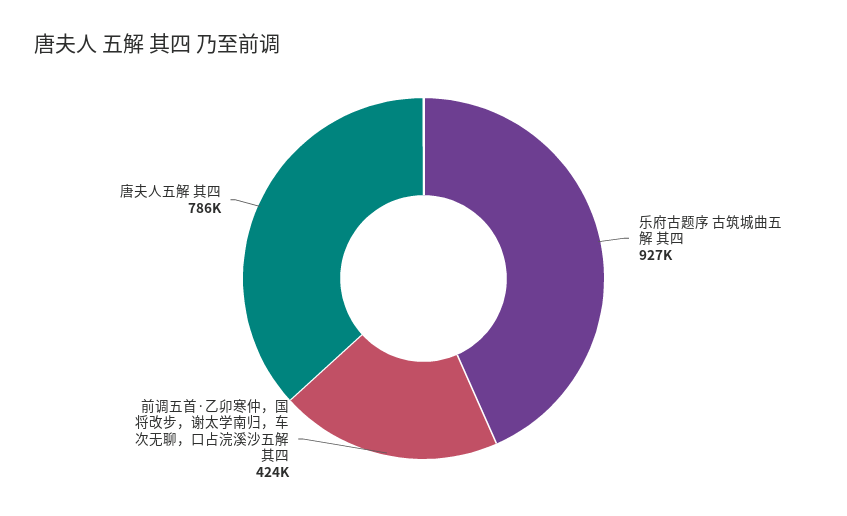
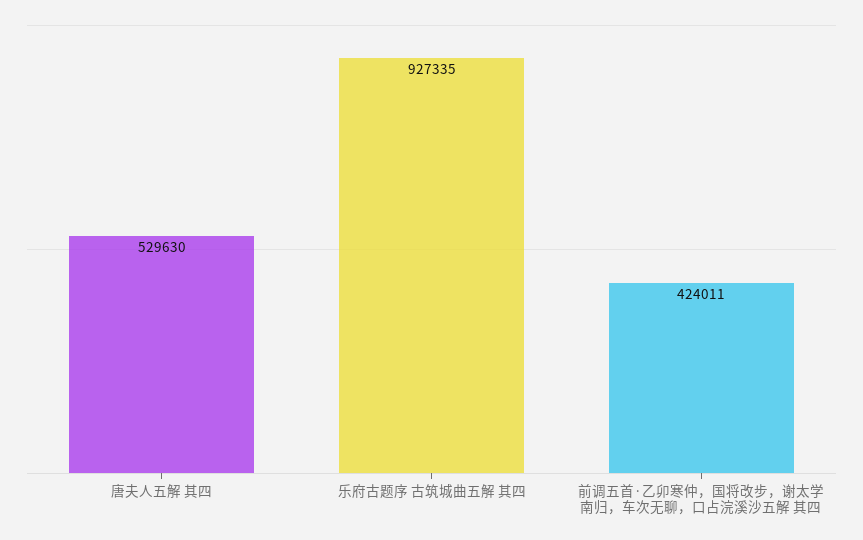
唐夫人五解 其四: 786000 -> 529630

